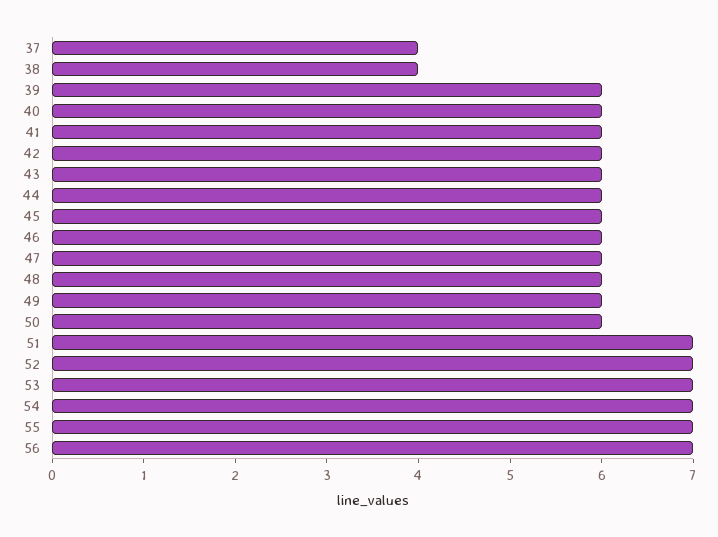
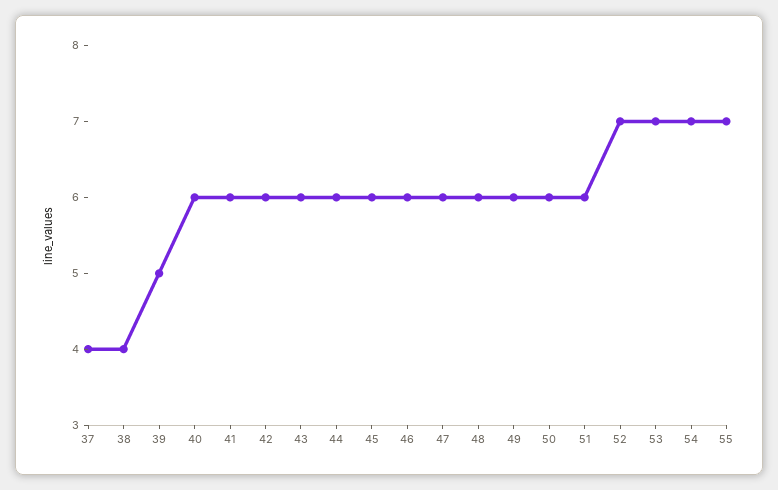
39: 6 -> 5
51: 7 -> 6
56: 7 -> none

